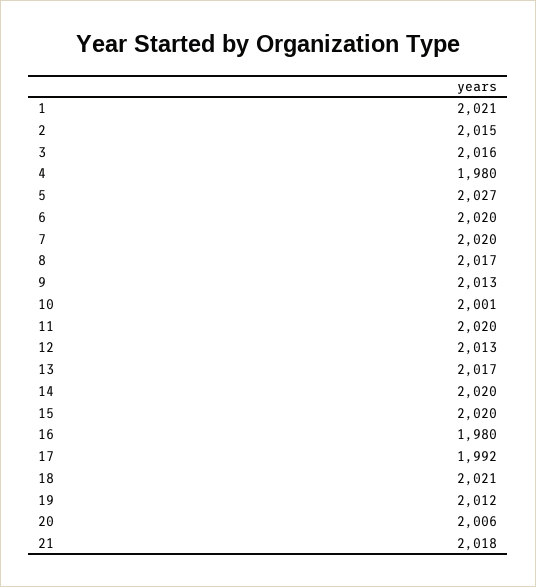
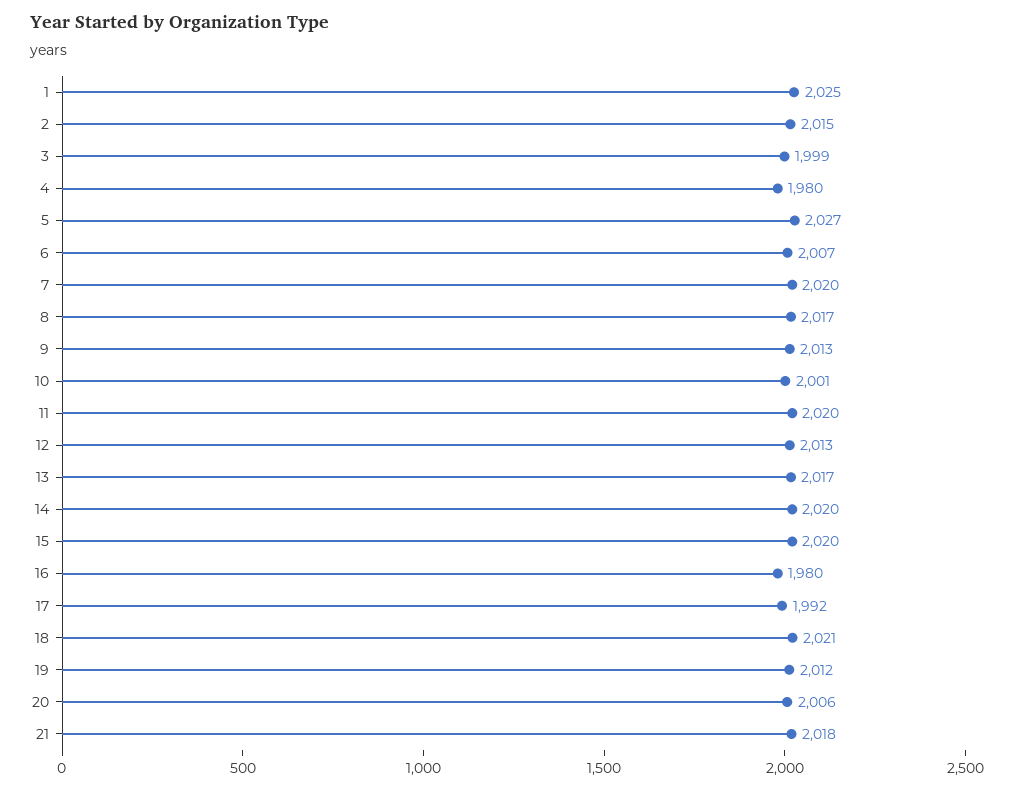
1: 2021 -> 2025
3: 2016 -> 1999
6: 2020 -> 2007

